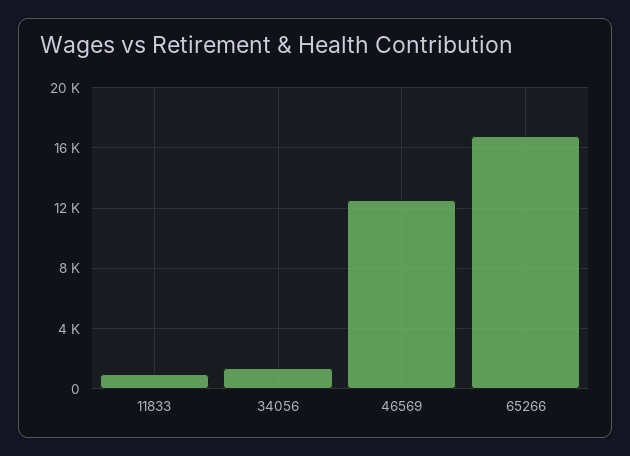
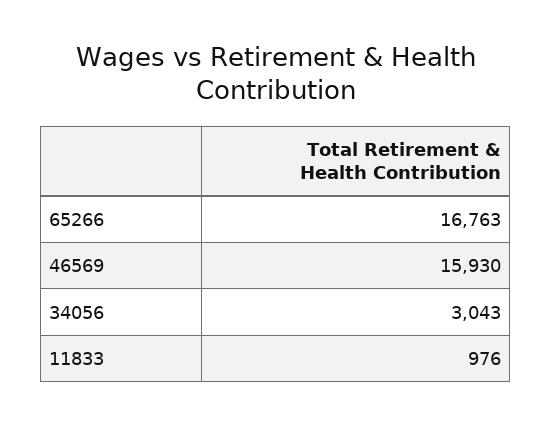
34056: 1500 -> 3043
46569: 12500 -> 15930

